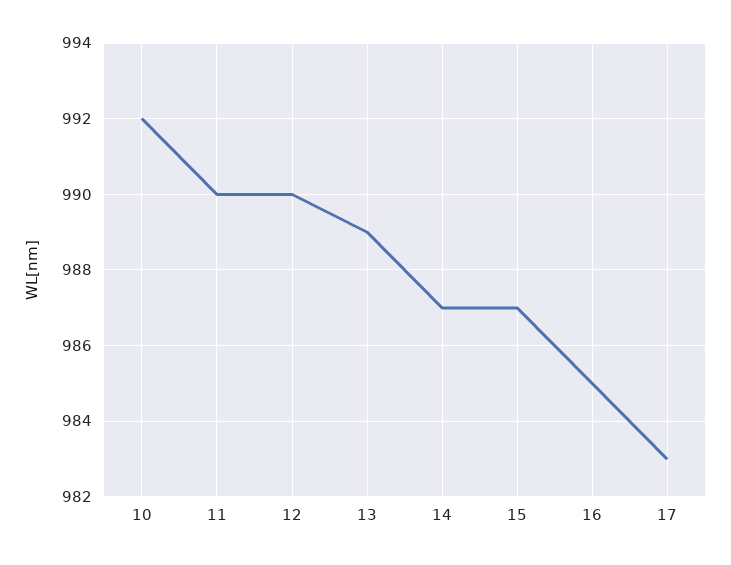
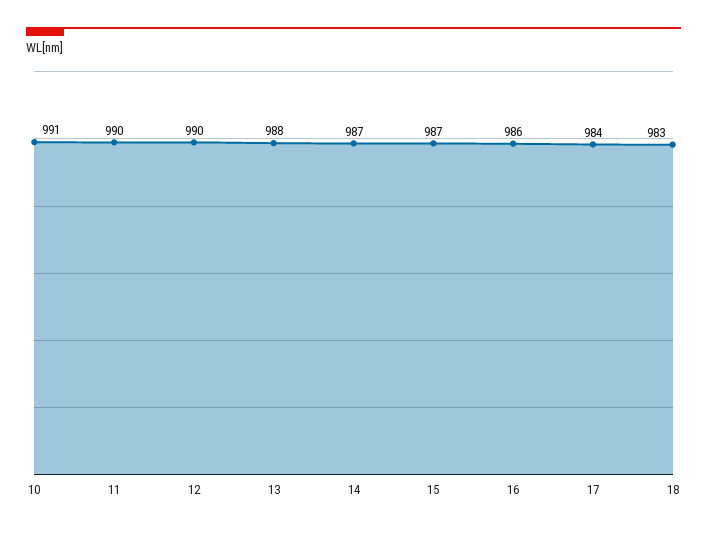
10: 992 -> 991
13: 989 -> 988
16: 985 -> 986
17: 983 -> 984
18: none -> 983

